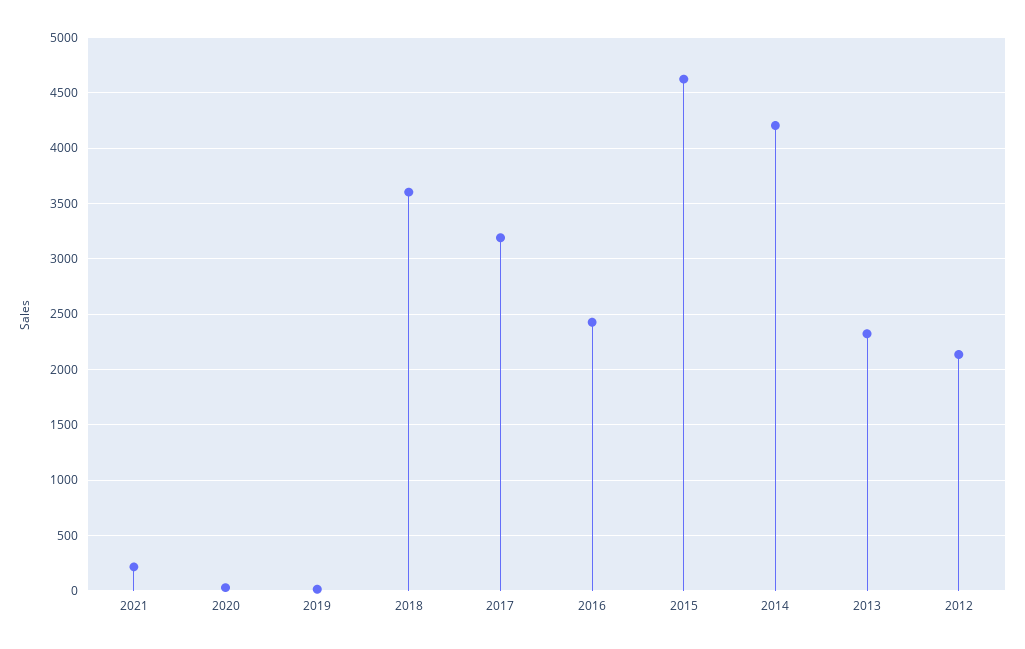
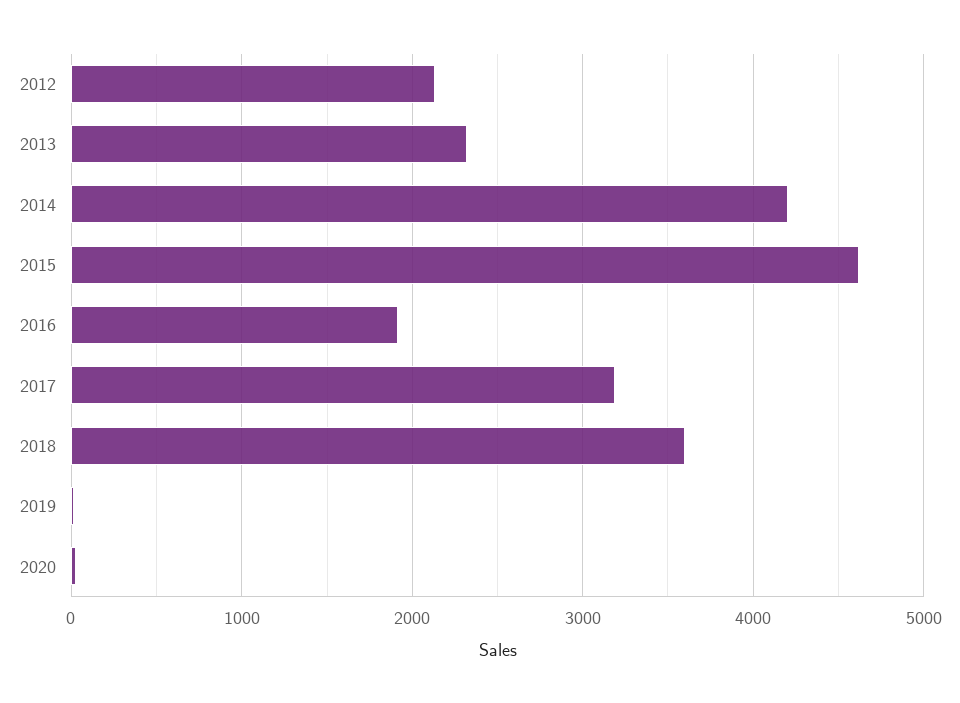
2021: 200 -> none
2016: 2400 -> 1900

